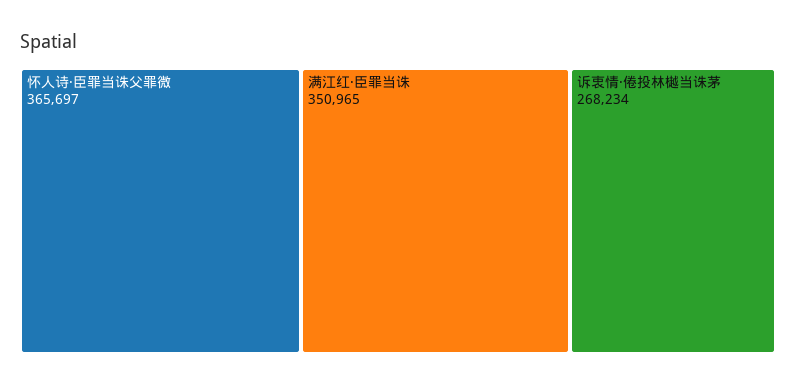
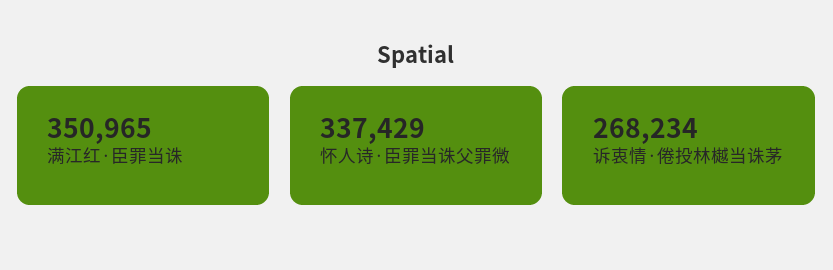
怀人诗·臣罪当诛父罪微: 365697 -> 337429

